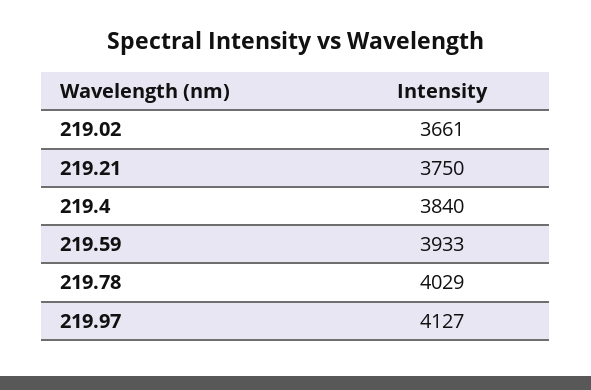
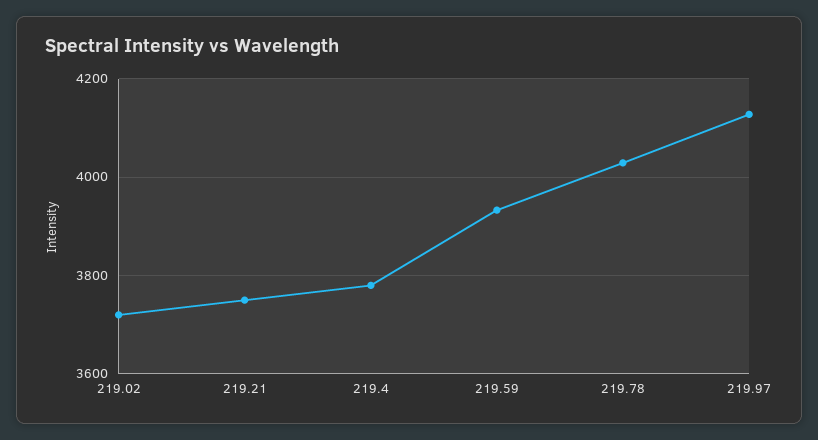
219.02: 3661 -> 3720
219.4: 3840 -> 3780

